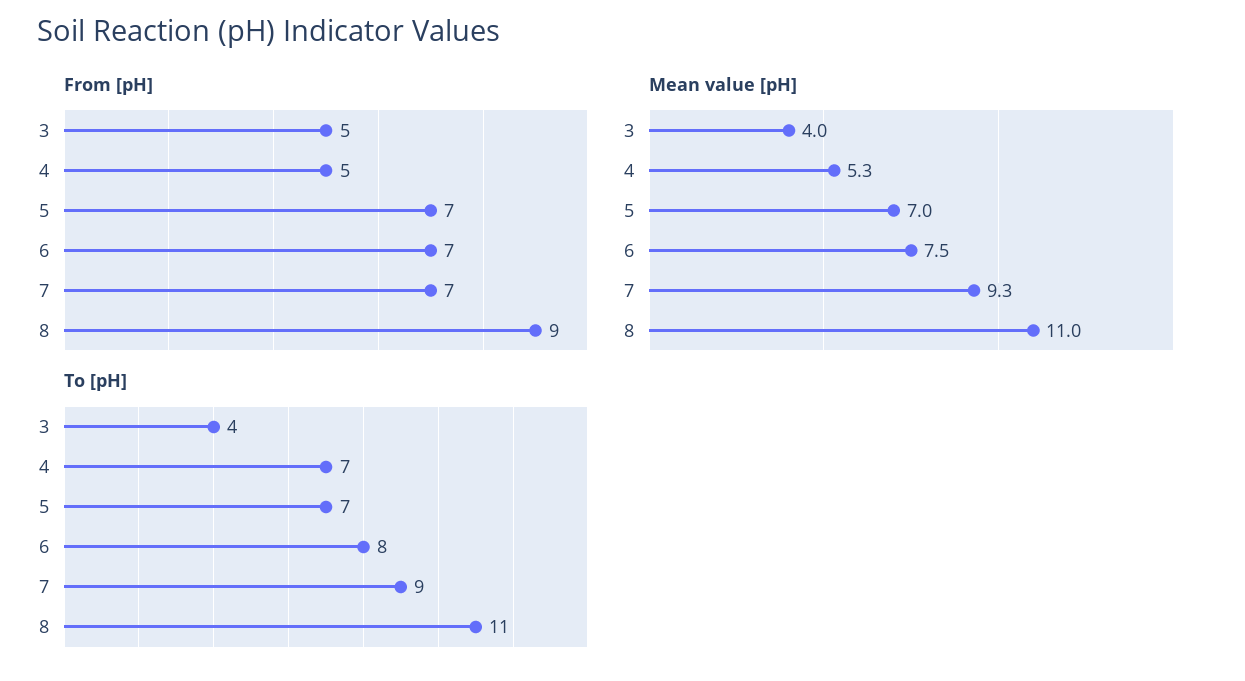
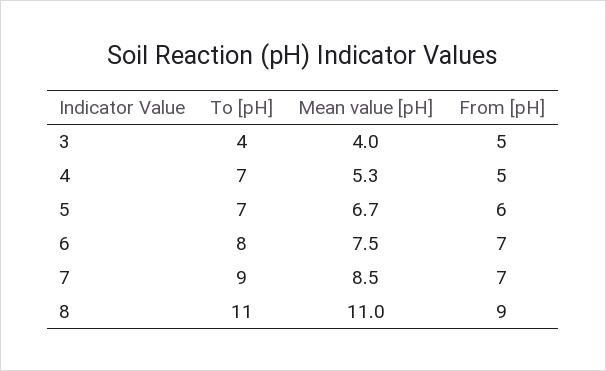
From [pH], 5: 7 -> 6
Mean value [pH], 5: 7 -> 6.7
Mean value [pH], 7: 9.3 -> 8.5

